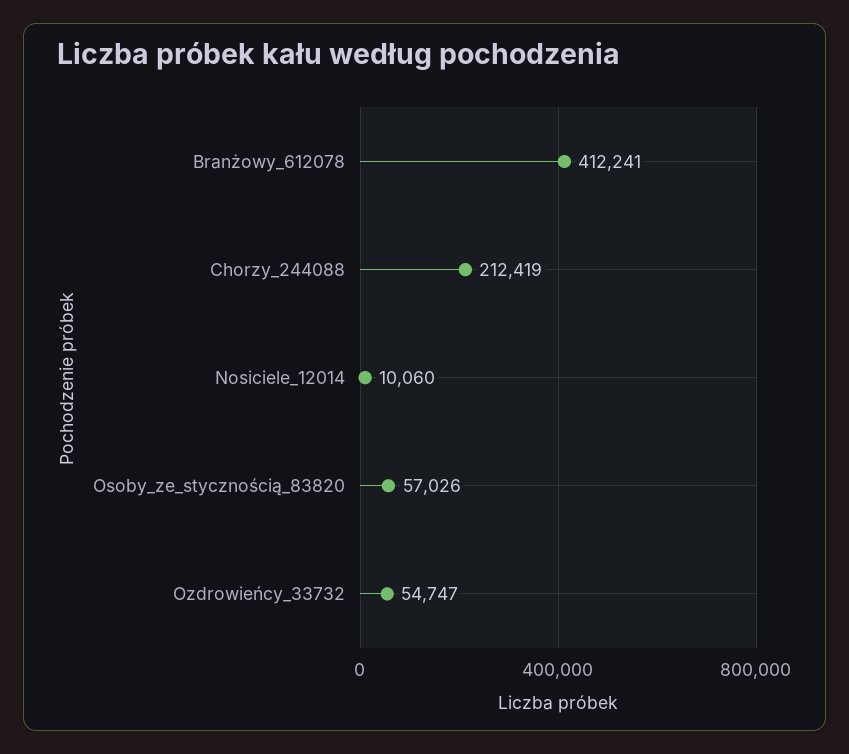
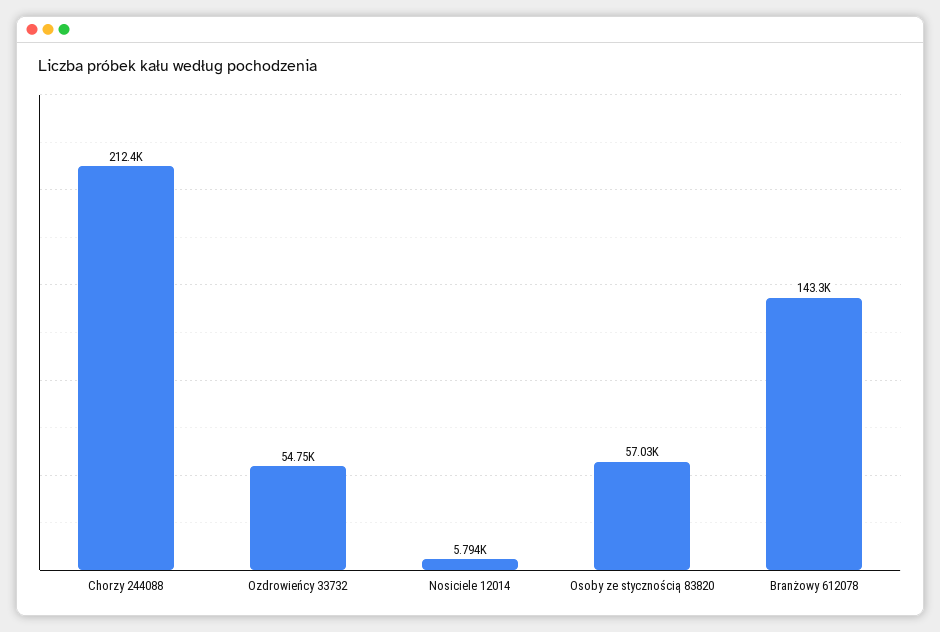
Branżowy_612078: 412241 -> 143300
Nosiciele_12014: 10060 -> 5794

